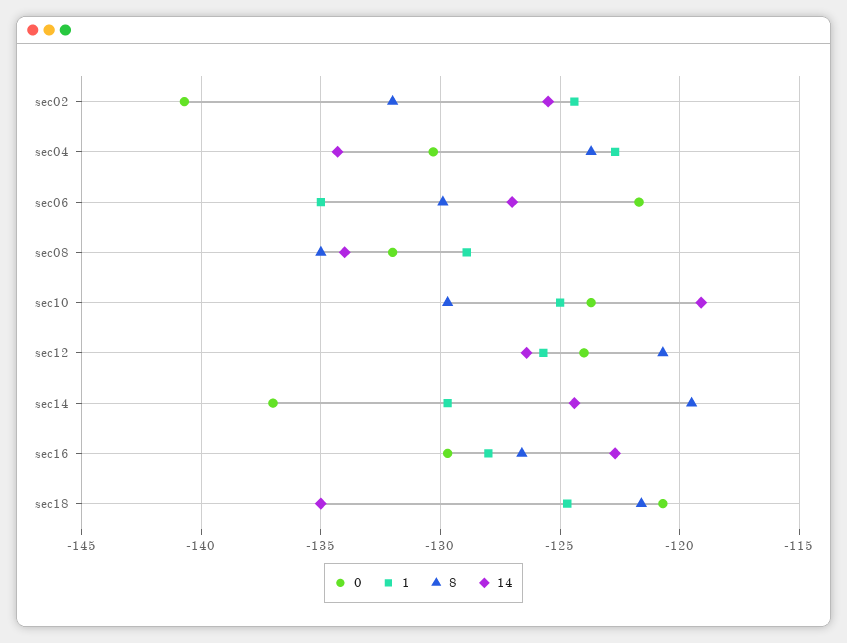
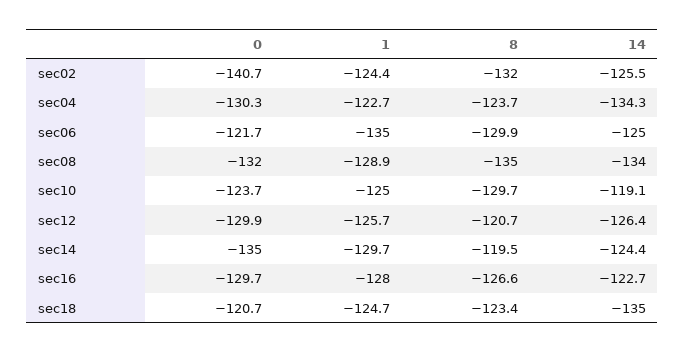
14, sec06: -127 -> -125
0, sec12: -124 -> -129.9
0, sec14: -137 -> -135
8, sec18: -121.5 -> -123.4

